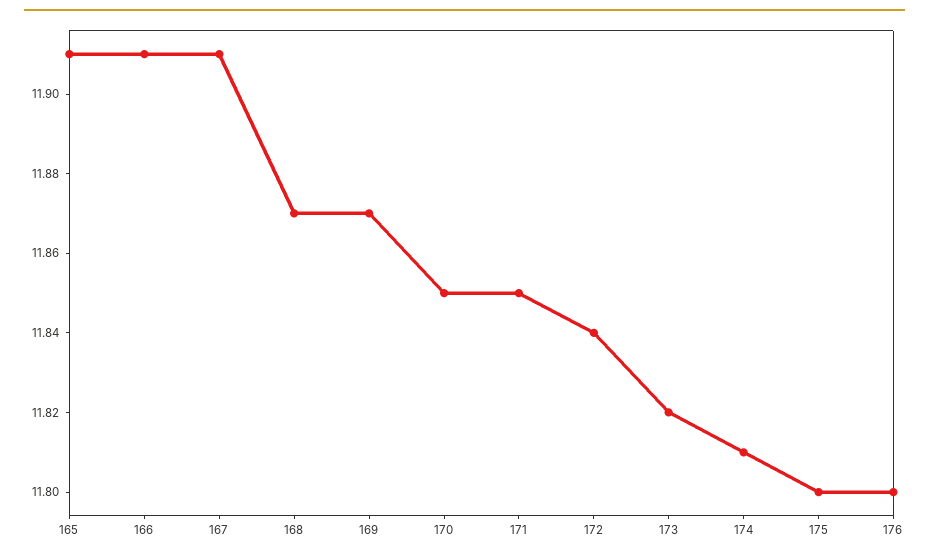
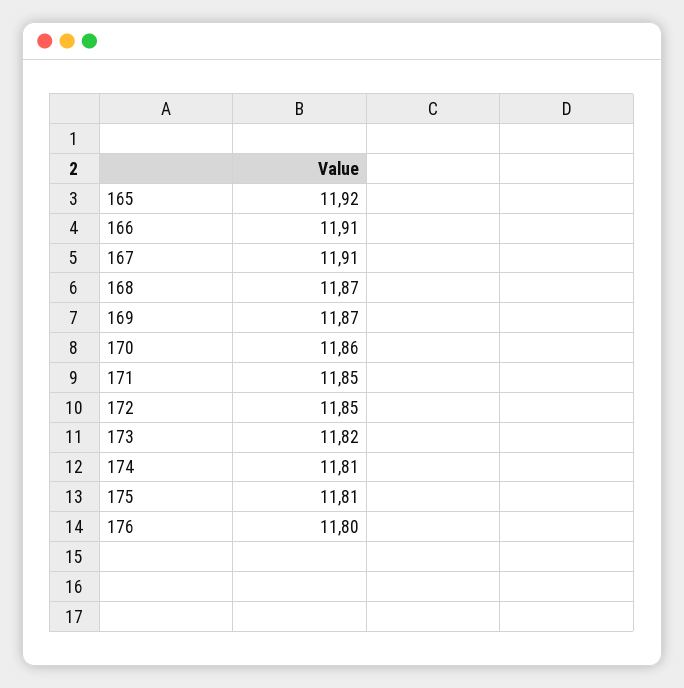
165: 11.91 -> 11.92
170: 11.85 -> 11.86
172: 11.84 -> 11.85
175: 11.8 -> 11.81

